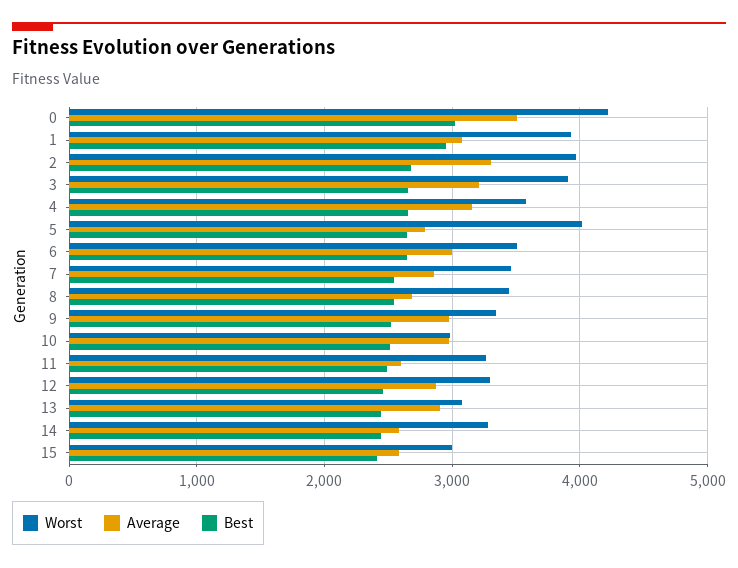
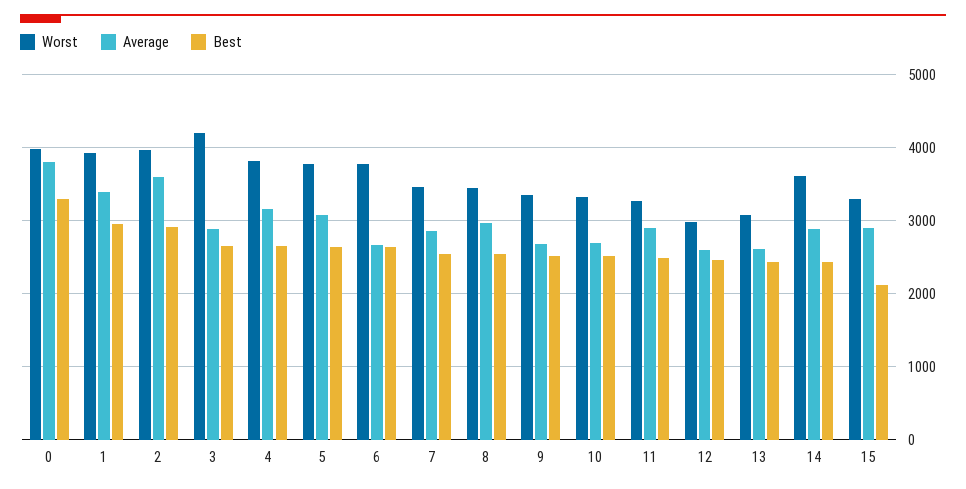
Worst, 0: 4200 -> 4000
Average, 0: 3500 -> 3800
Best, 0: 3000 -> 3300
Average, 1: 3100 -> 3400
Average, 2: 3300 -> 3600
Best, 2: 2700 -> 2900
Worst, 3: 3900 -> 4200
Average, 3: 3200 -> 2900
Worst, 4: 3600 -> 3800
Worst, 5: 4000 -> 3800
Average, 5: 2800 -> 3100
Worst, 6: 3500 -> 3800
Average, 6: 3000 -> 2700
Average, 8: 2700 -> 3000
Average, 9: 3000 -> 2700
Worst, 10: 3000 -> 3300
Average, 10: 3000 -> 2700
Average, 11: 2600 -> 2900
Worst, 12: 3300 -> 3000
Average, 12: 2900 -> 2600
Average, 13: 2900 -> 2600
Worst, 14: 3300 -> 3600
Average, 14: 2600 -> 2900
Worst, 15: 3000 -> 3300
Average, 15: 2600 -> 2900
Best, 15: 2400 -> 2100

